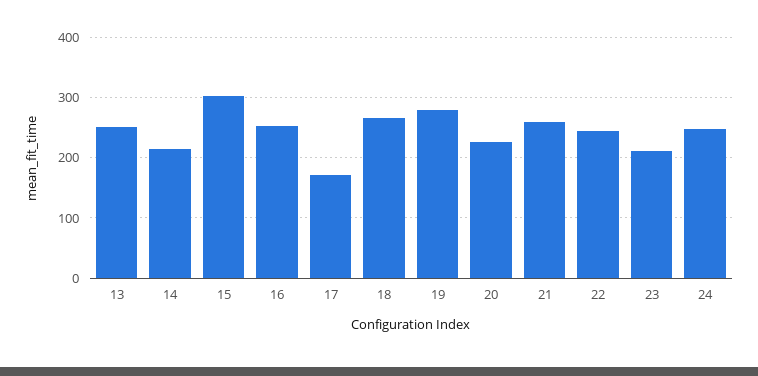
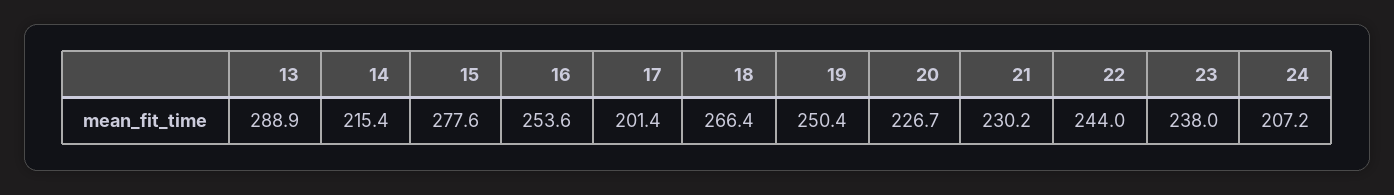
13: 250 -> 288.9
15: 300 -> 277.6
17: 170 -> 201.4
19: 280 -> 250.4
21: 260 -> 230.2
23: 210 -> 238
24: 250 -> 207.2

